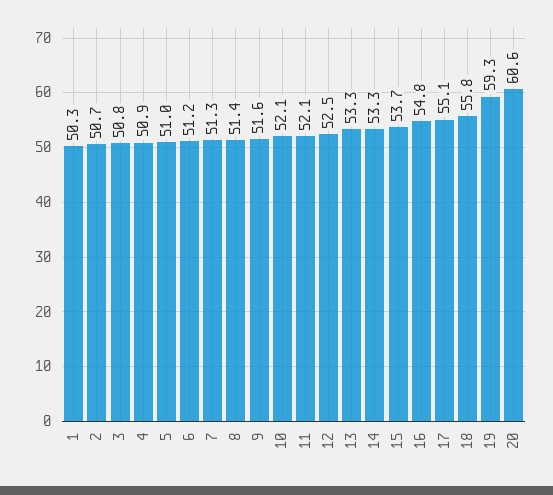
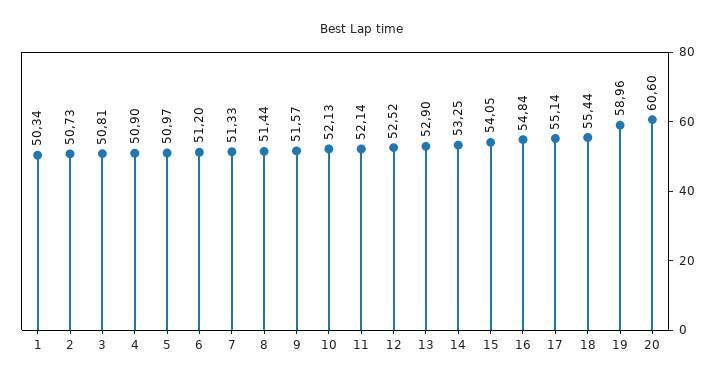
13: 53.3 -> 52.9
15: 53.7 -> 54.05
18: 55.8 -> 55.44
19: 59.3 -> 58.96

